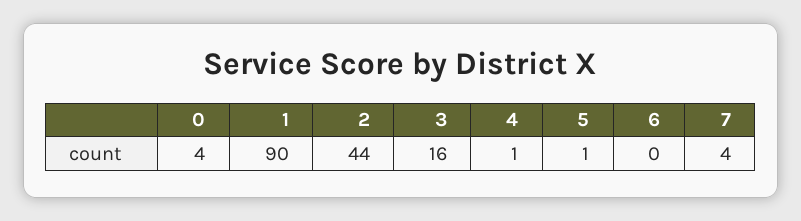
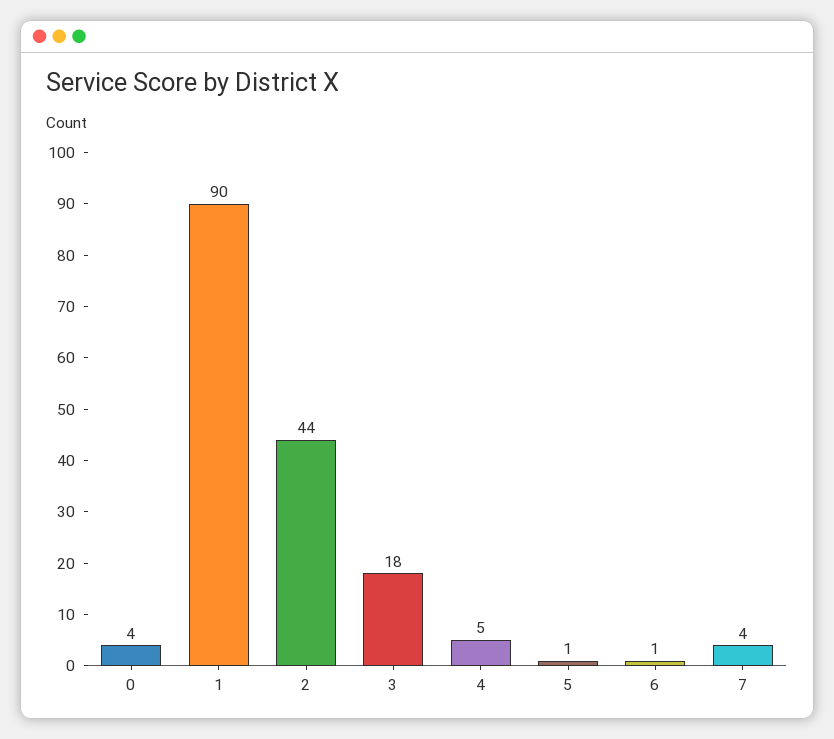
3: 16 -> 18
4: 1 -> 5
6: 0 -> 1

